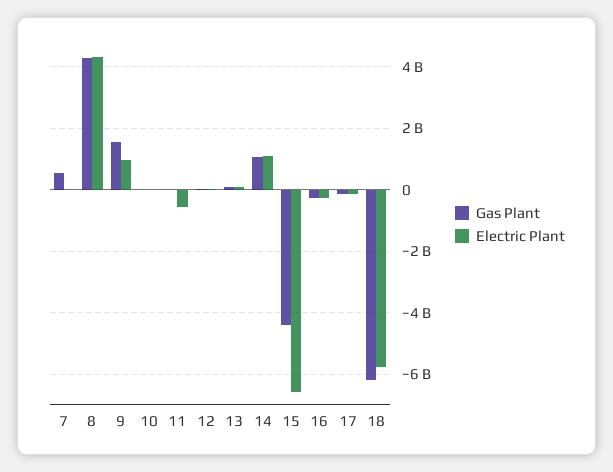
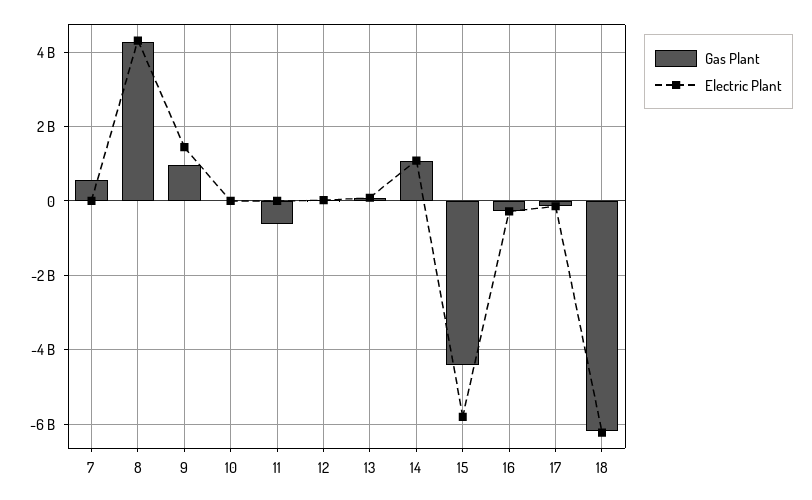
Gas Plant, 9: 1600000000 -> 1000000000
Electric Plant, 9: 1000000000 -> 1400000000
Gas Plant, 11: 0 -> -600000000
Electric Plant, 11: -600000000 -> 0
Electric Plant, 15: -6600000000 -> -5800000000
Electric Plant, 18: -5800000000 -> -6200000000

